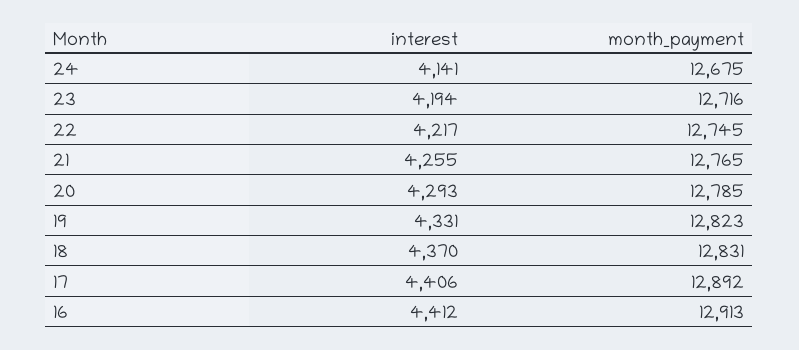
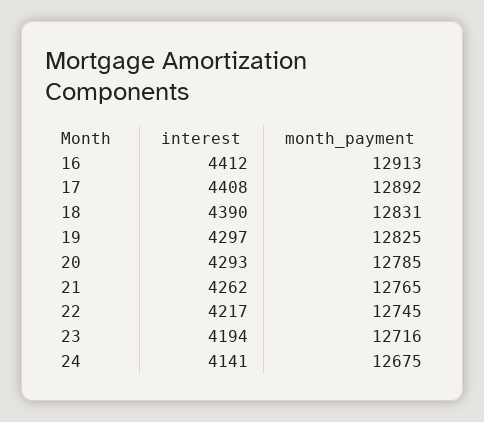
interest, 21: 4255 -> 4262
interest, 19: 4331 -> 4297
month_payment, 19: 12823 -> 12825
interest, 18: 4370 -> 4390
interest, 17: 4406 -> 4408

